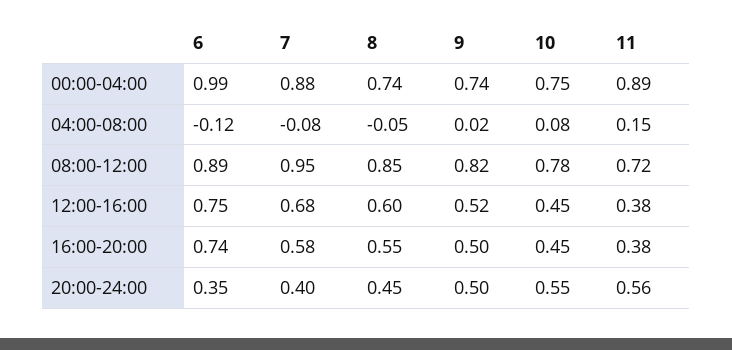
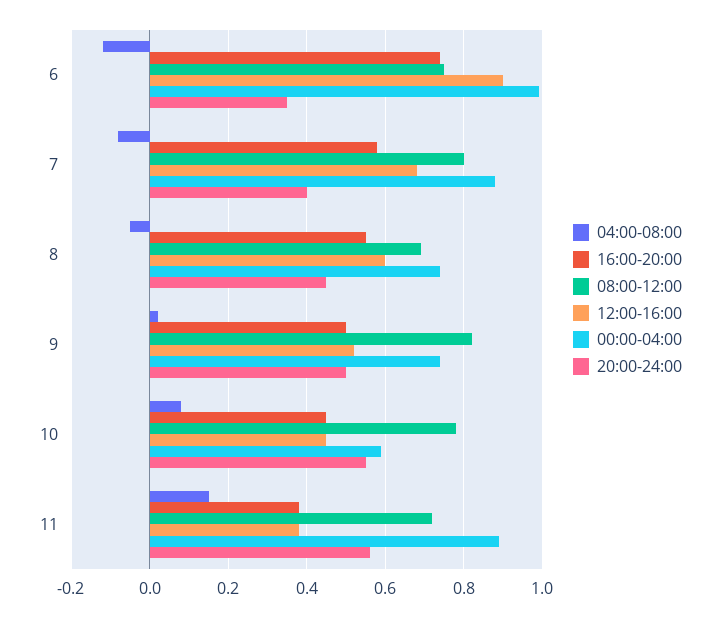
00:00-04:00, 10: 0.75 -> 0.6
08:00-12:00, 6: 0.89 -> 0.75
08:00-12:00, 7: 0.95 -> 0.8
08:00-12:00, 8: 0.85 -> 0.7
12:00-16:00, 6: 0.75 -> 0.9

